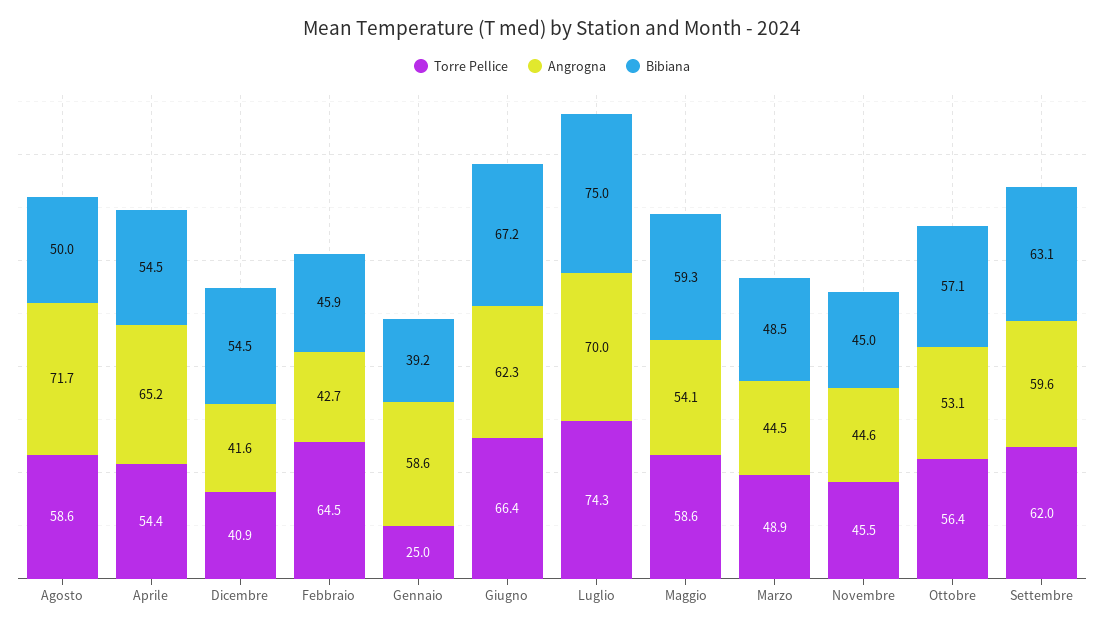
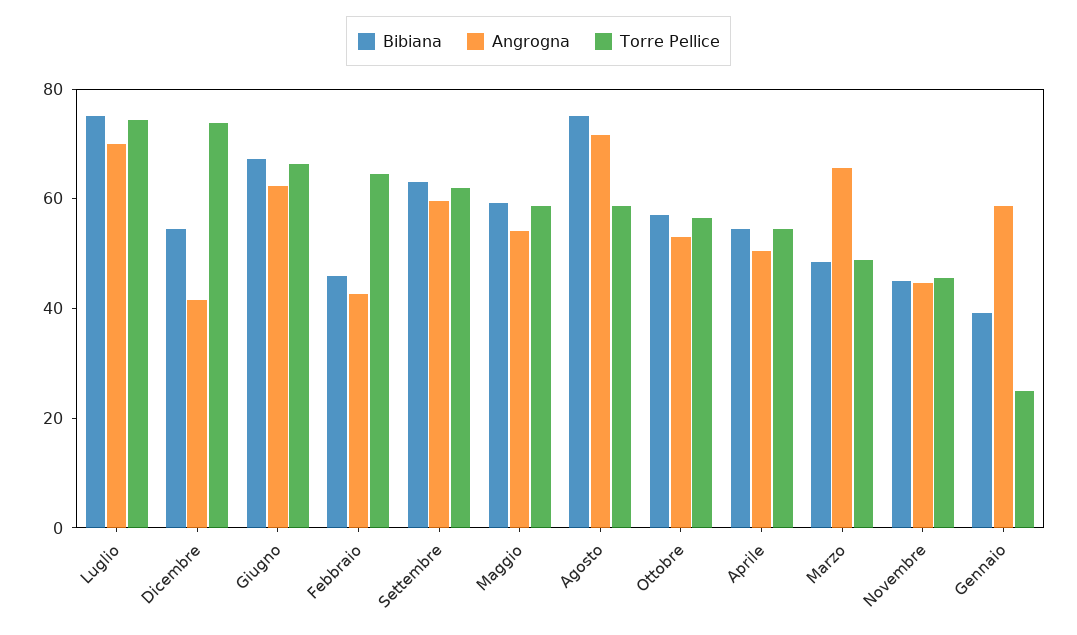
Bibiana, Agosto: 50 -> 75
Angrogna, Aprile: 65.2 -> 50
Torre Pellice, Dicembre: 40.9 -> 75
Angrogna, Marzo: 44.5 -> 65

